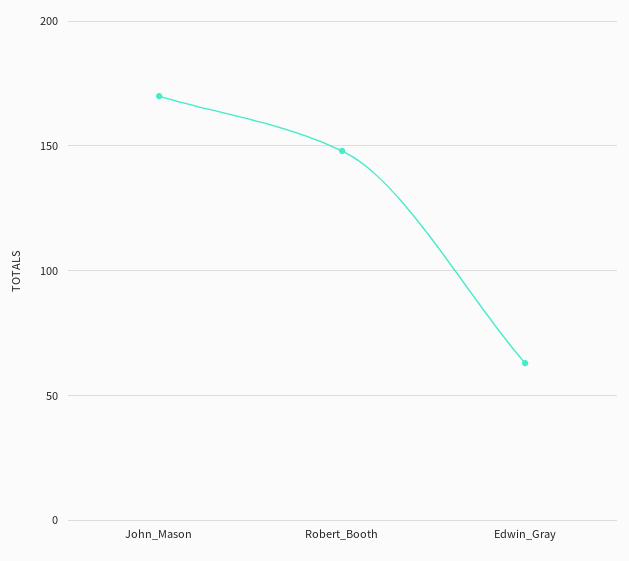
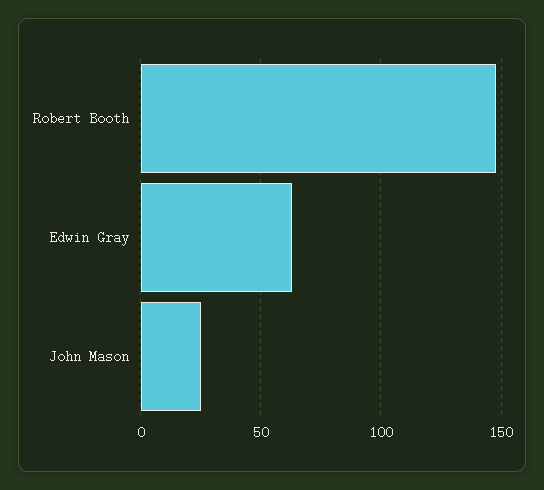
John_Mason: 170 -> 25

